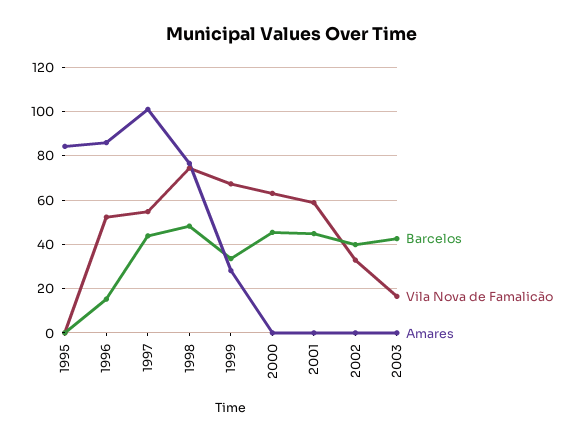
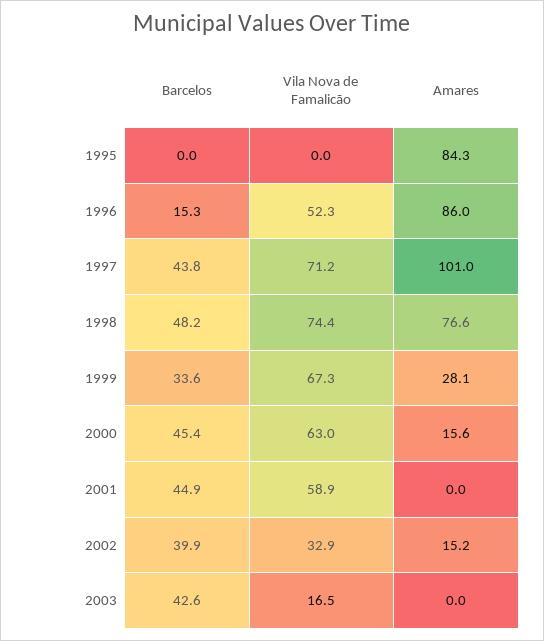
Vila Nova de Famalicão, 1997: 55 -> 71.2
Amares, 2000: 0 -> 15.6
Amares, 2002: 0 -> 15.2

